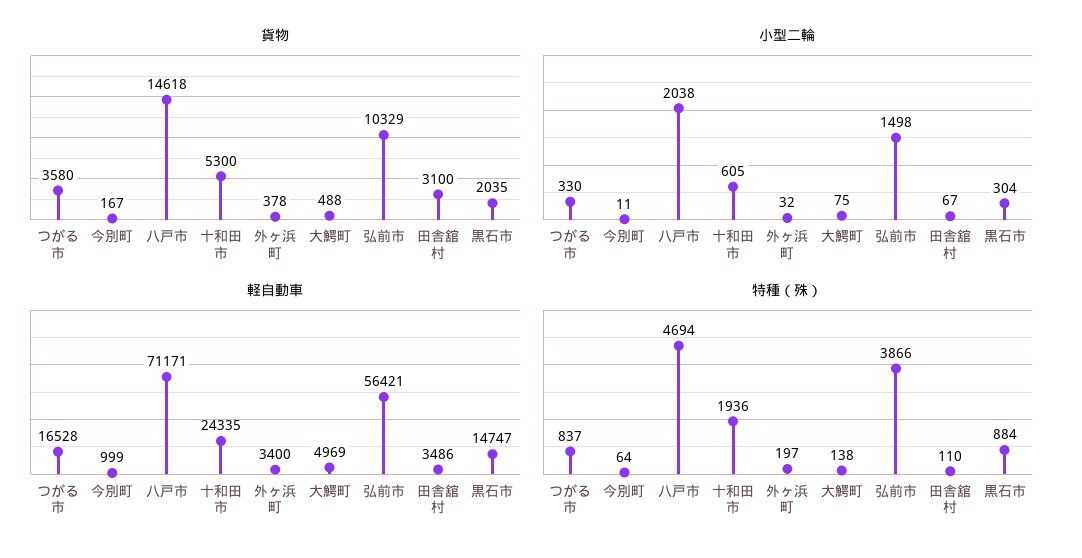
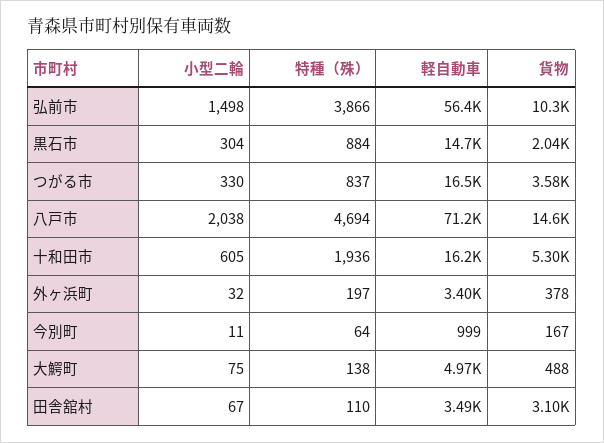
軽自動車, 十和田市: 24335 -> 16200

